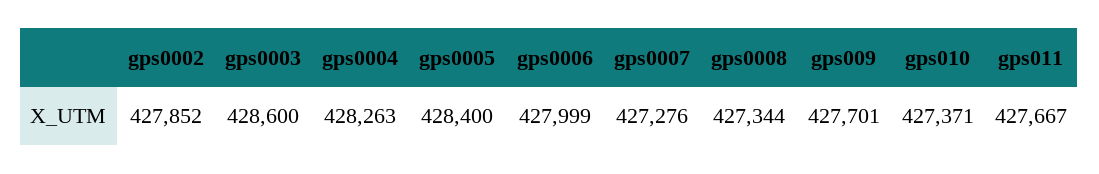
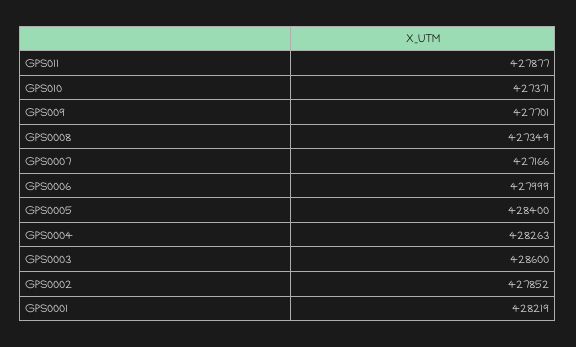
gps0007: 427276 -> 427166
gps0008: 427344 -> 427349
gps011: 427667 -> 427877
GPS0001: none -> 428219

